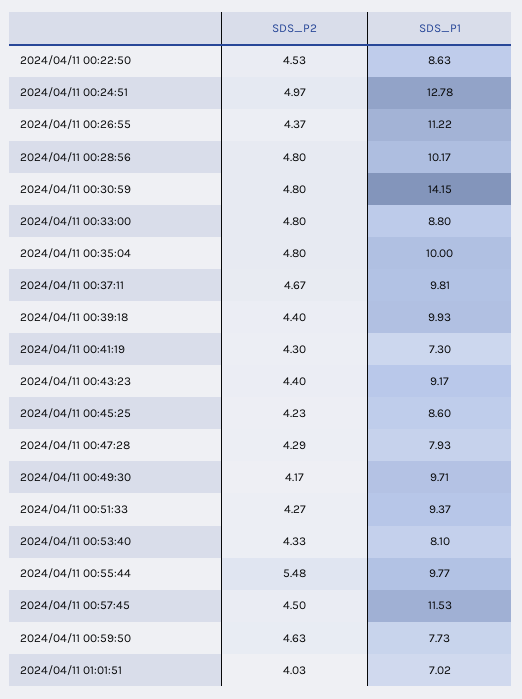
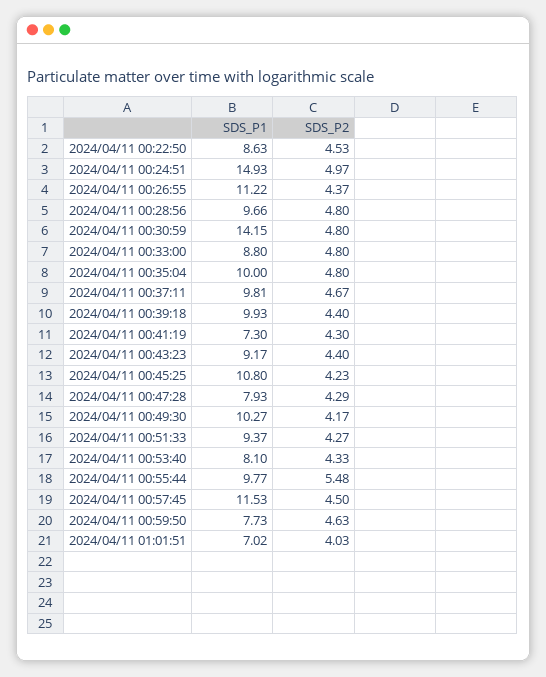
SDS_P1, 2024/04/11 00:24:51: 12.78 -> 14.93
SDS_P1, 2024/04/11 00:28:56: 10.17 -> 9.66
SDS_P1, 2024/04/11 00:45:25: 8.6 -> 10.8
SDS_P1, 2024/04/11 00:49:30: 9.71 -> 10.27

